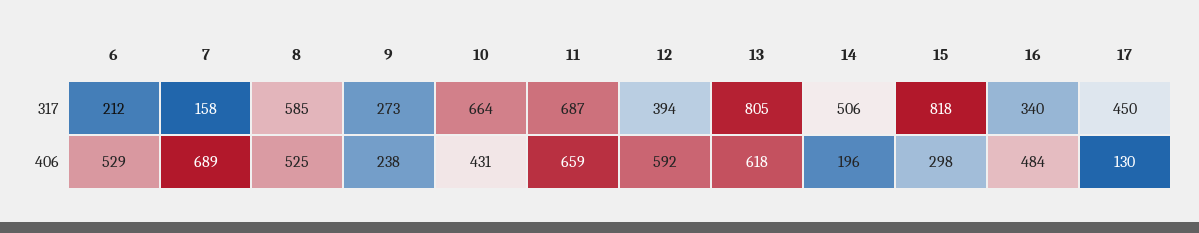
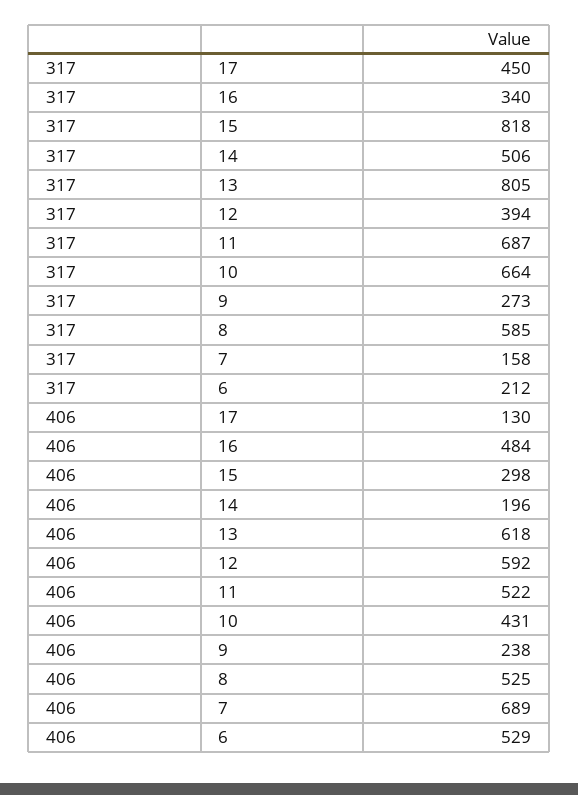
11, 406: 659 -> 522

